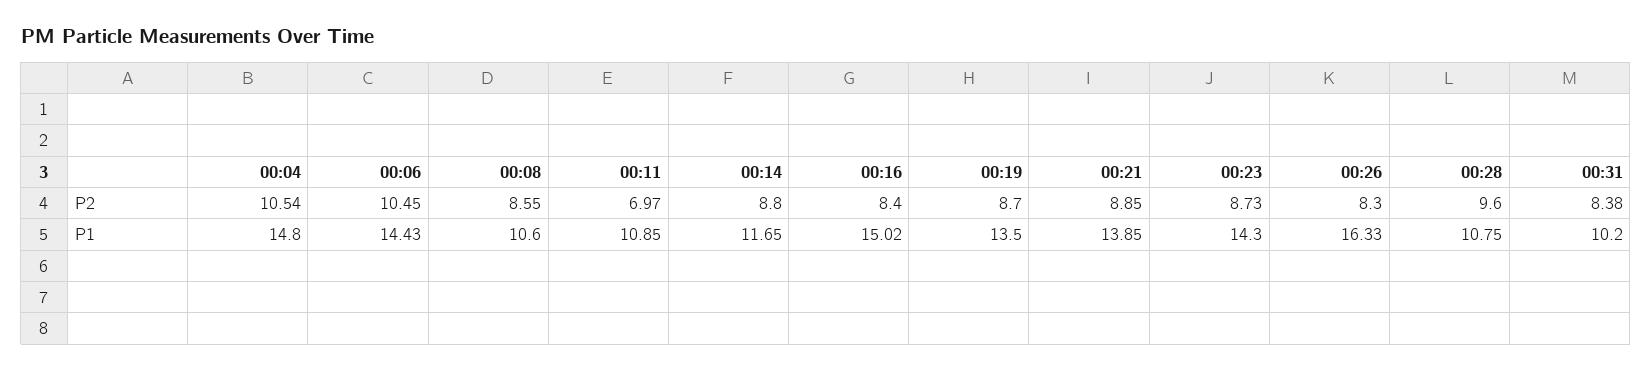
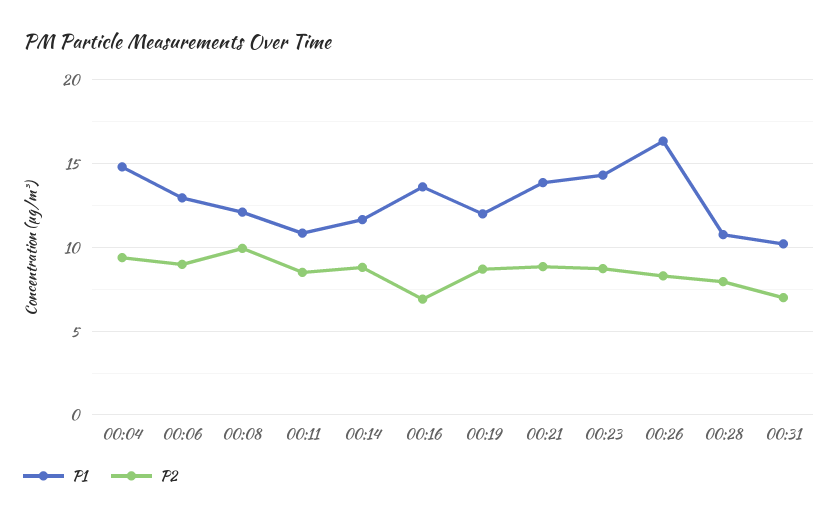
P2, 00:04: 10.54 -> 9.5
P2, 00:06: 10.45 -> 9
P2, 00:08: 8.55 -> 10
P2, 00:11: 6.97 -> 8.5
P2, 00:16: 8.4 -> 7
P2, 00:28: 9.6 -> 8
P2, 00:31: 8.38 -> 7
P1, 00:06: 14.43 -> 13
P1, 00:08: 10.6 -> 12
P1, 00:16: 15.02 -> 13.5
P1, 00:19: 13.5 -> 12

